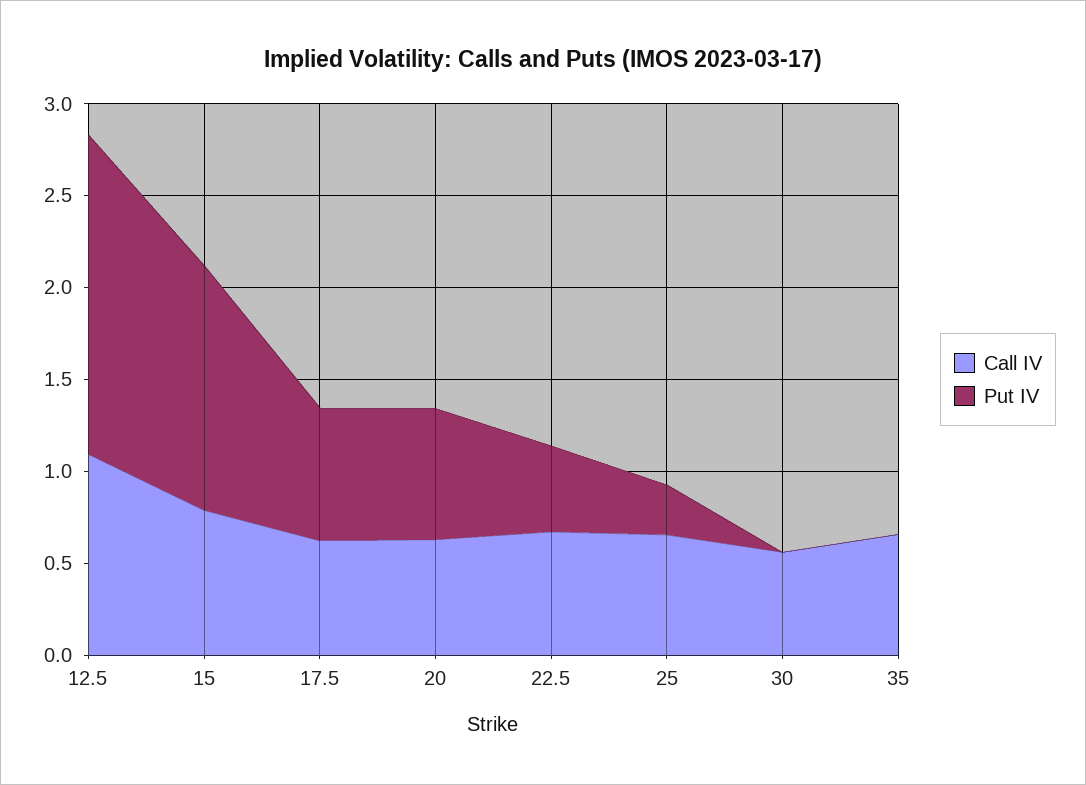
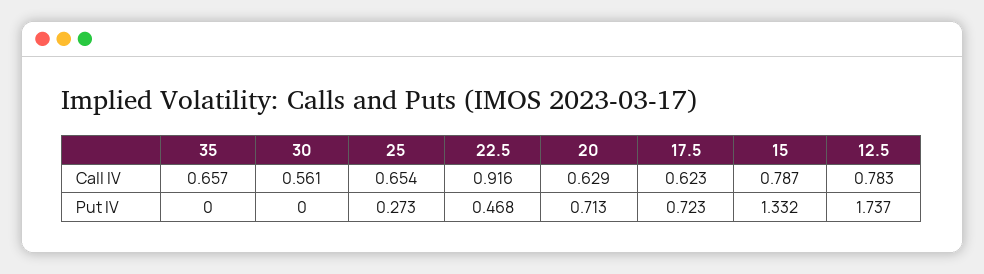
Call IV, 12.5: 1.1 -> 0.783
Call IV, 22.5: 0.7 -> 0.916

